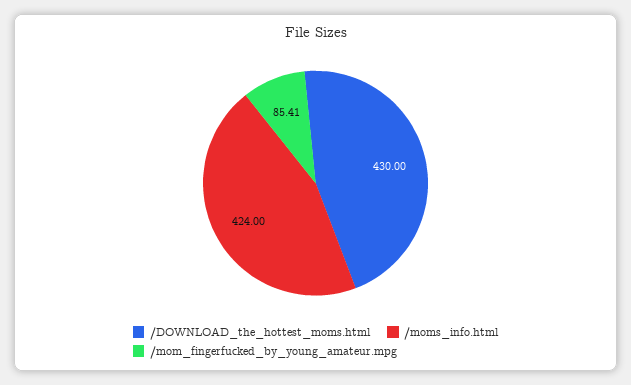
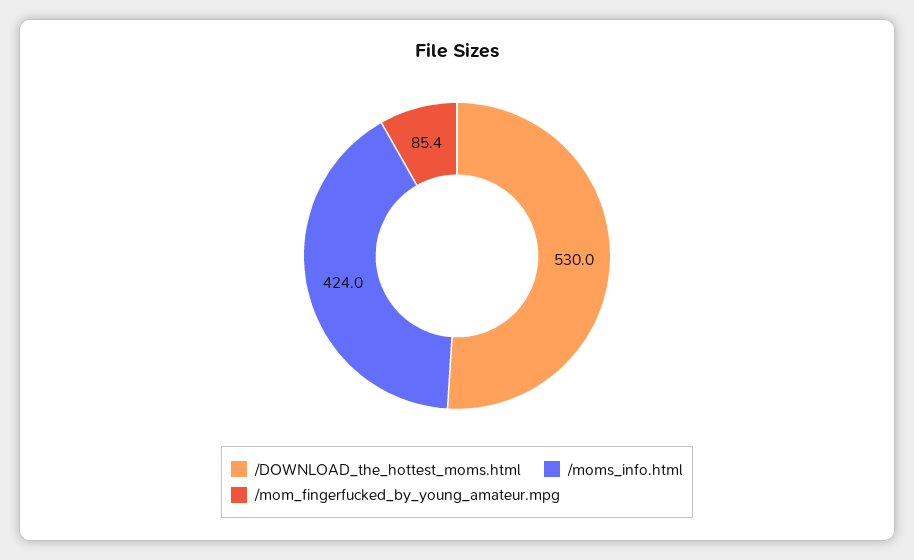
/DOWNLOAD_the_hottest_moms.html: 430 -> 530

